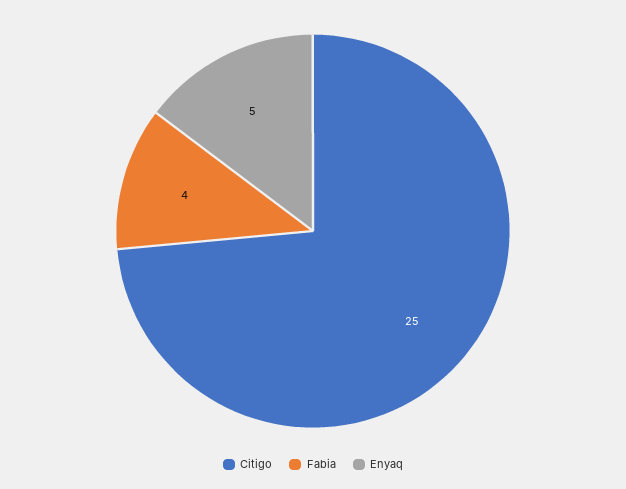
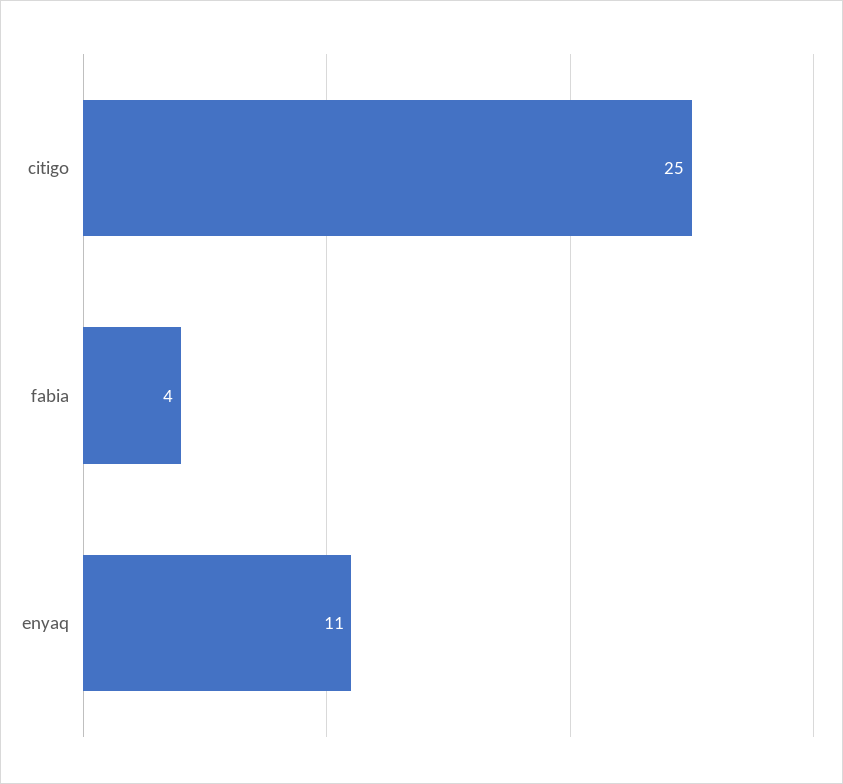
Enyaq: 5 -> 11

